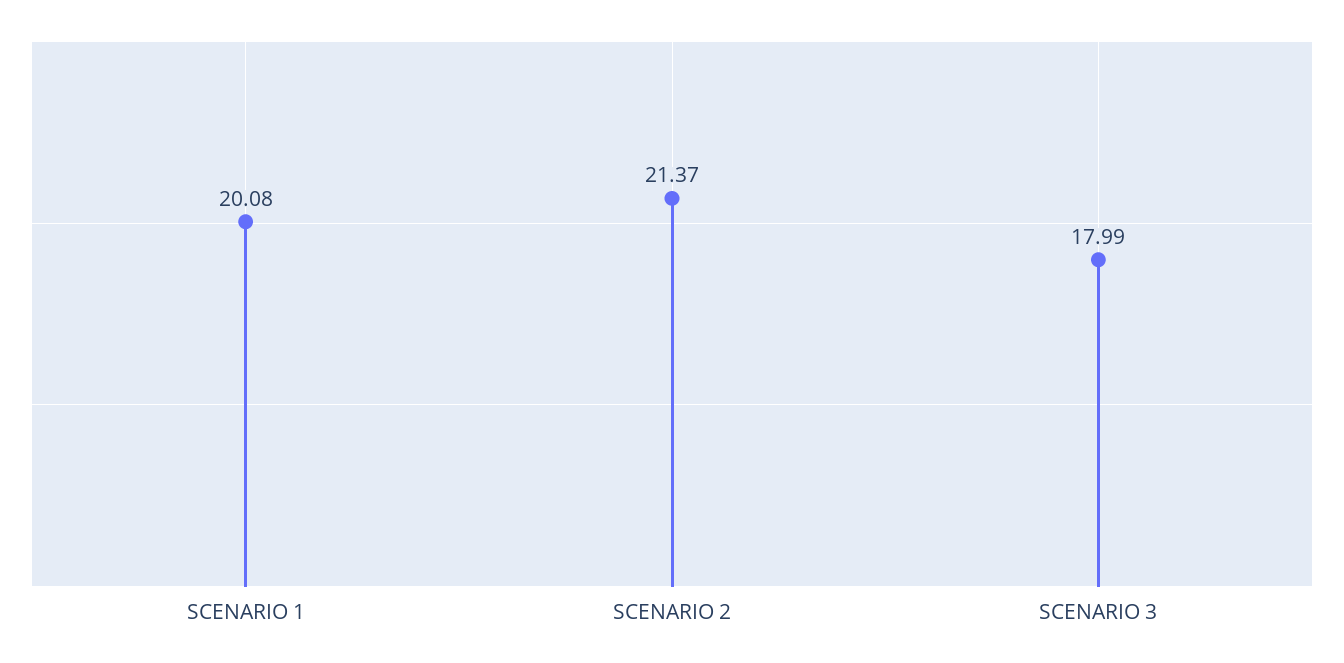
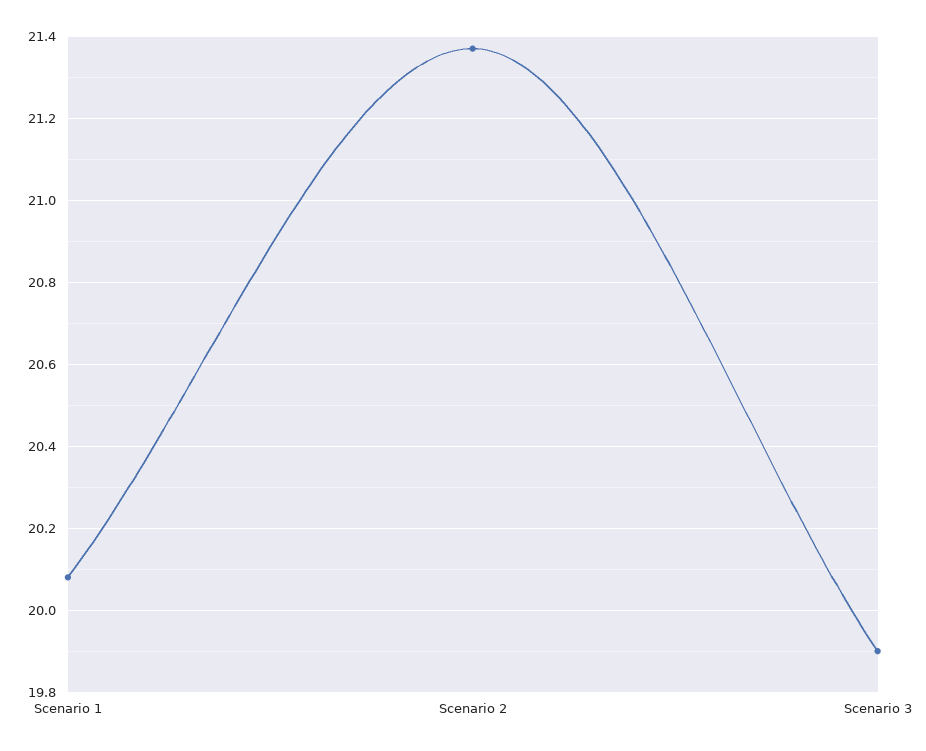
SCENARIO 3: 17.99 -> 19.9

